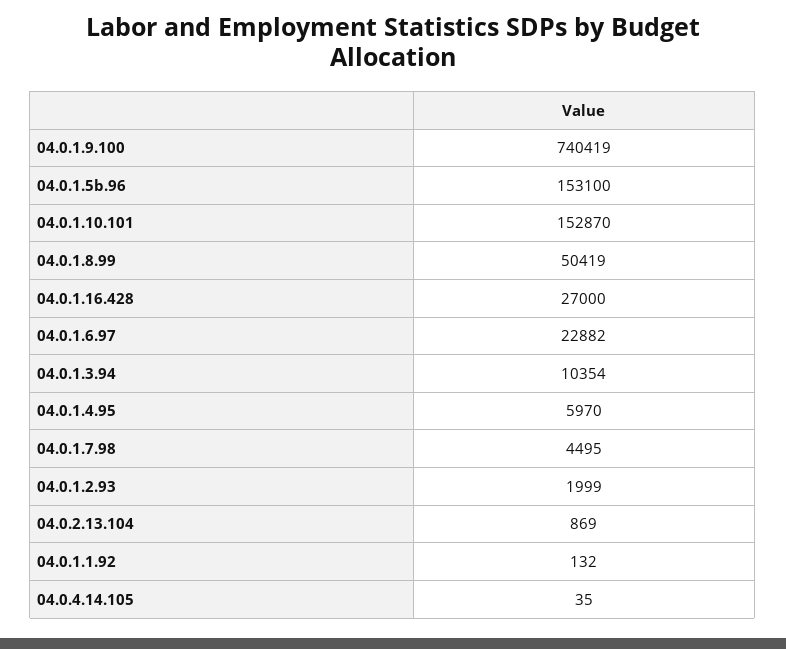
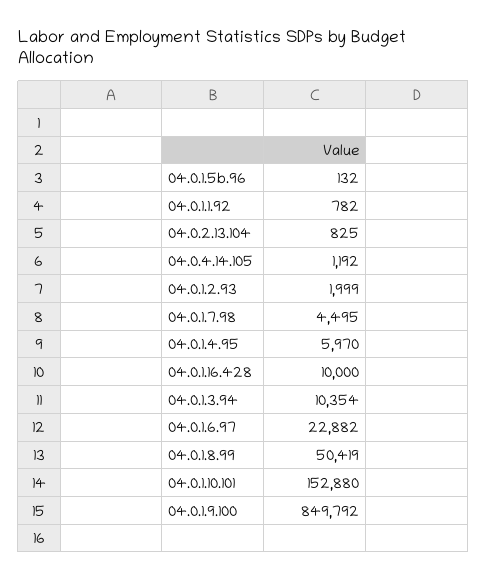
04.0.1.9.100: 740419 -> 849792
04.0.1.5b.96: 153100 -> 132
04.0.1.10.101: 152870 -> 152880
04.0.1.16.428: 27000 -> 10000
04.0.2.13.104: 869 -> 825
04.0.1.1.92: 132 -> 782
04.0.4.14.105: 35 -> 1192

